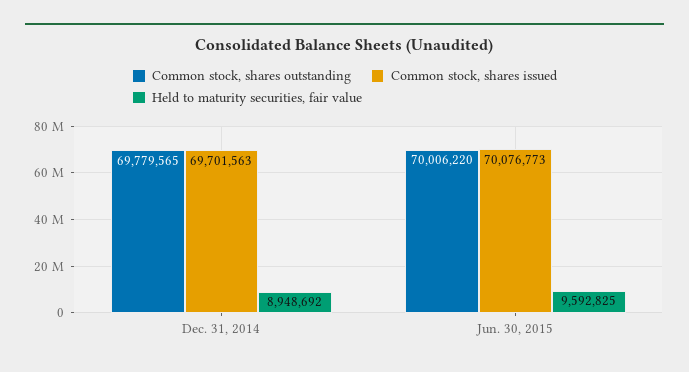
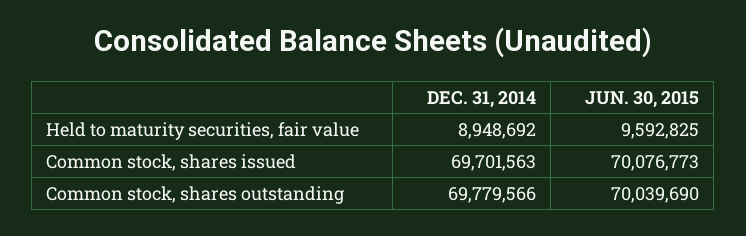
Common stock, shares outstanding, Dec. 31, 2014: 69779565 -> 69779566
Common stock, shares outstanding, Jun. 30, 2015: 70006220 -> 70039690

